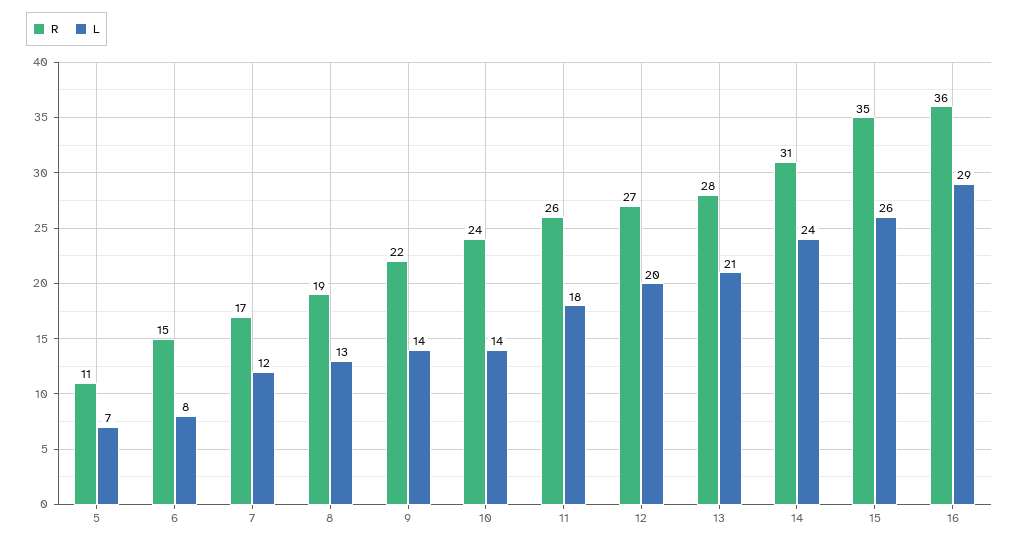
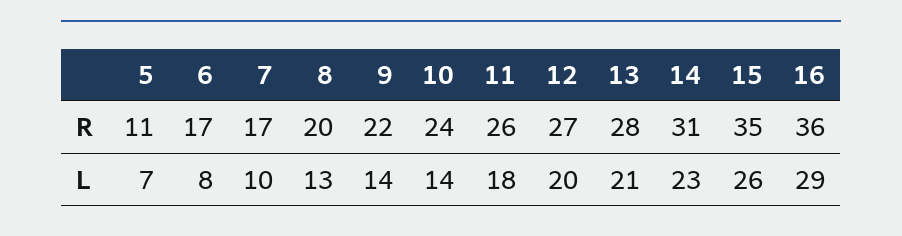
R, 6: 15 -> 17
L, 7: 12 -> 10
R, 8: 19 -> 20
L, 14: 24 -> 23

